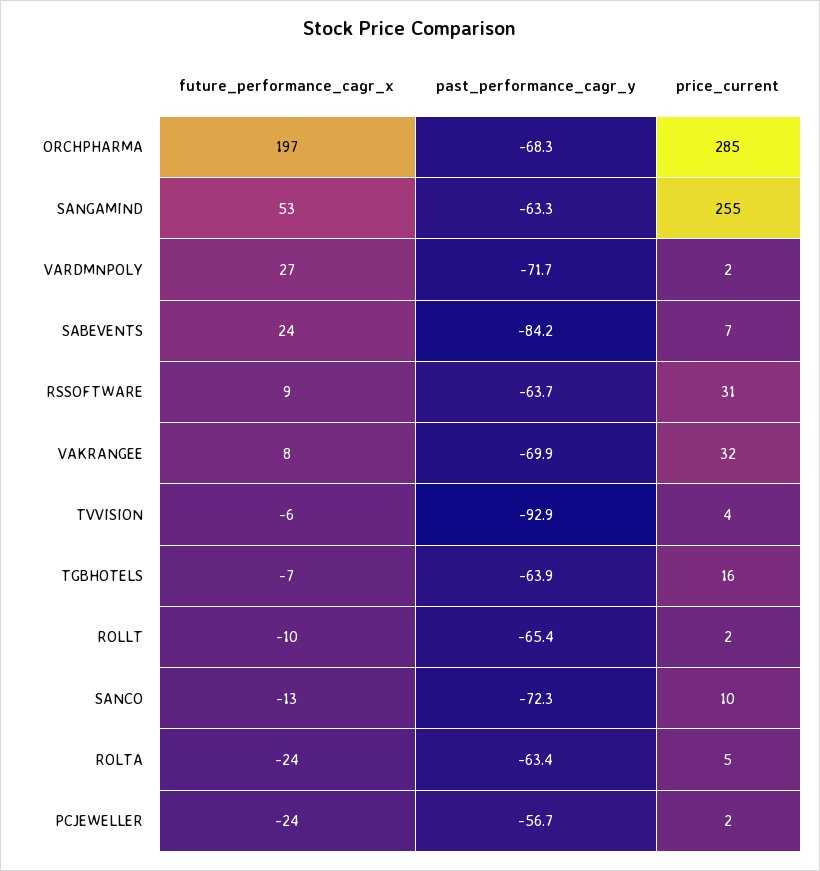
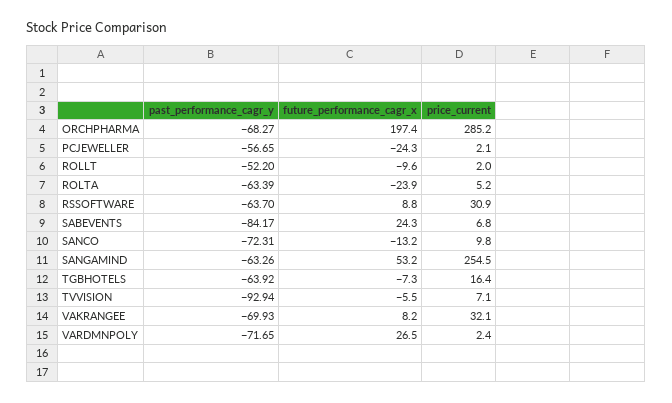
price_current, TVVISION: 4 -> 7.1
past_performance_cagr_y, ROLLT: -65.4 -> -52.2

